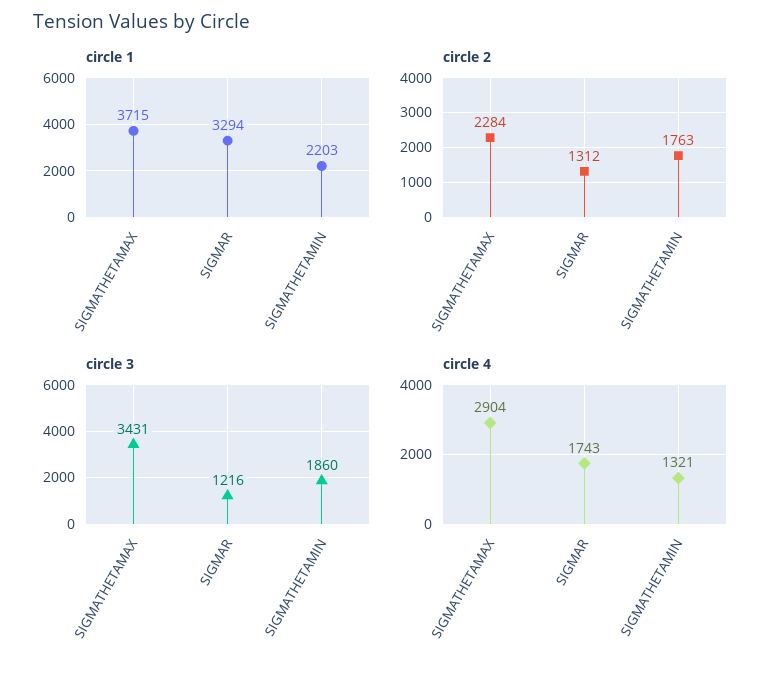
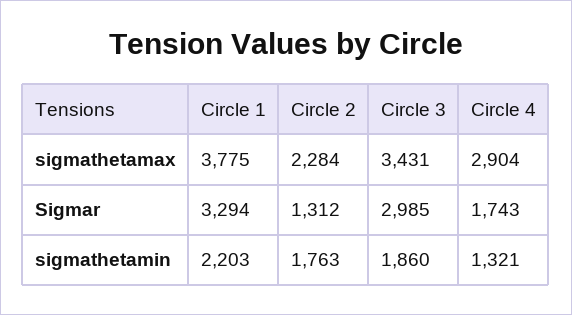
circle 1, SIGMATHETAMAX: 3715 -> 3775
circle 3, SIGMAR: 1216 -> 2985

